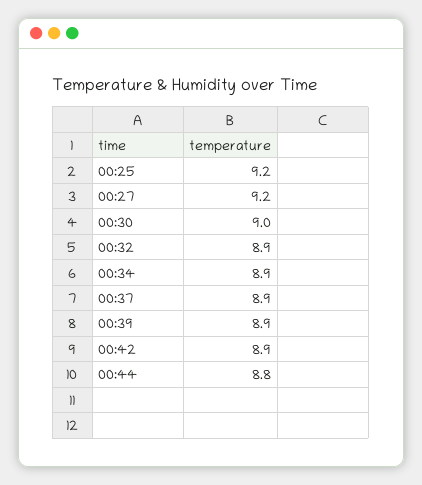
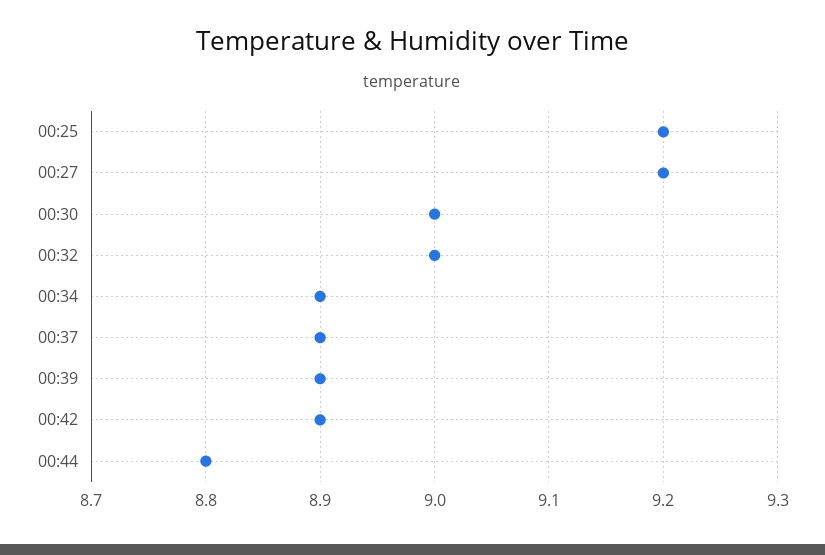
00:32: 8.9 -> 9

